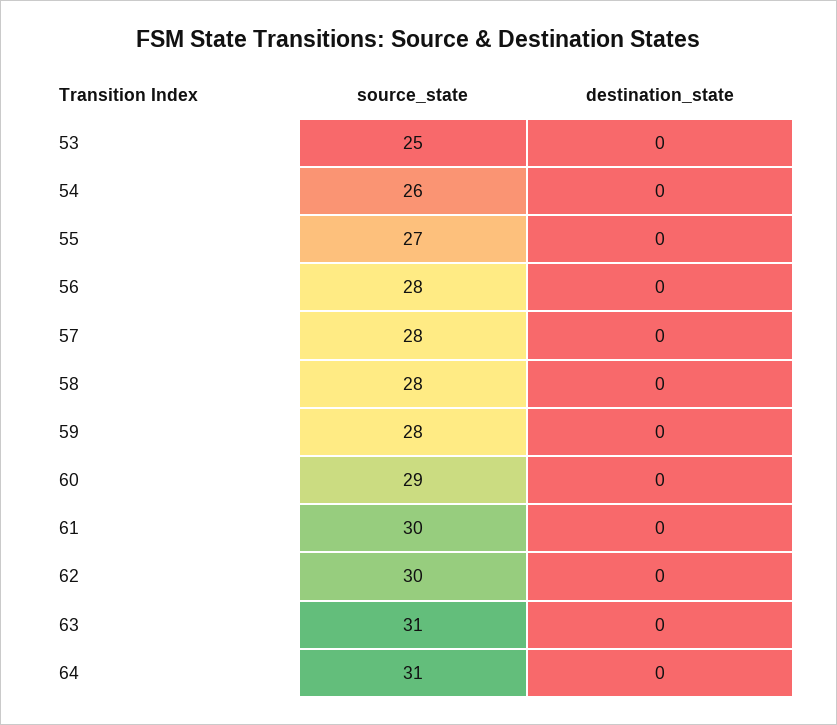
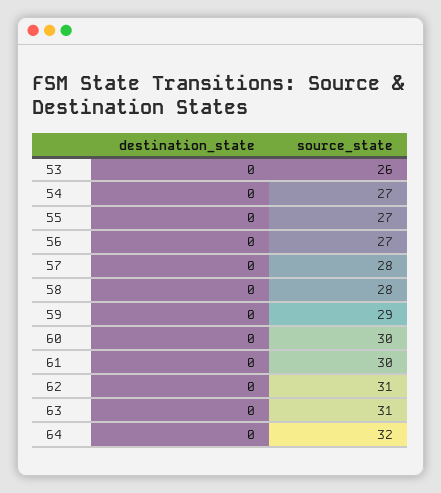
source_state, 53: 25 -> 26
source_state, 54: 26 -> 27
source_state, 56: 28 -> 27
source_state, 59: 28 -> 29
source_state, 60: 29 -> 30
source_state, 62: 30 -> 31
source_state, 64: 31 -> 32

